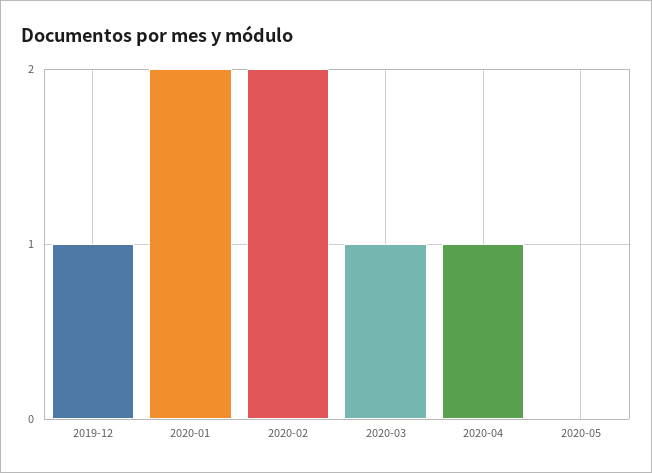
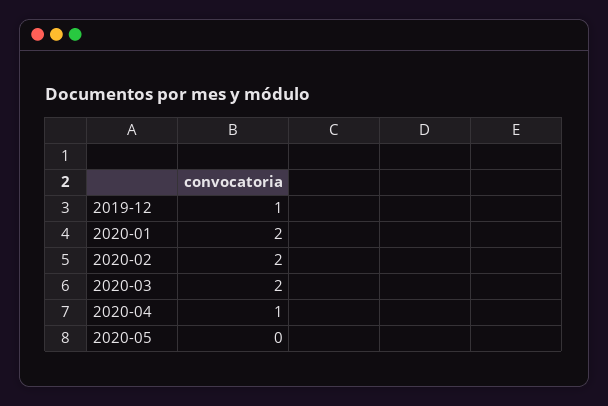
2020-03: 1 -> 2

